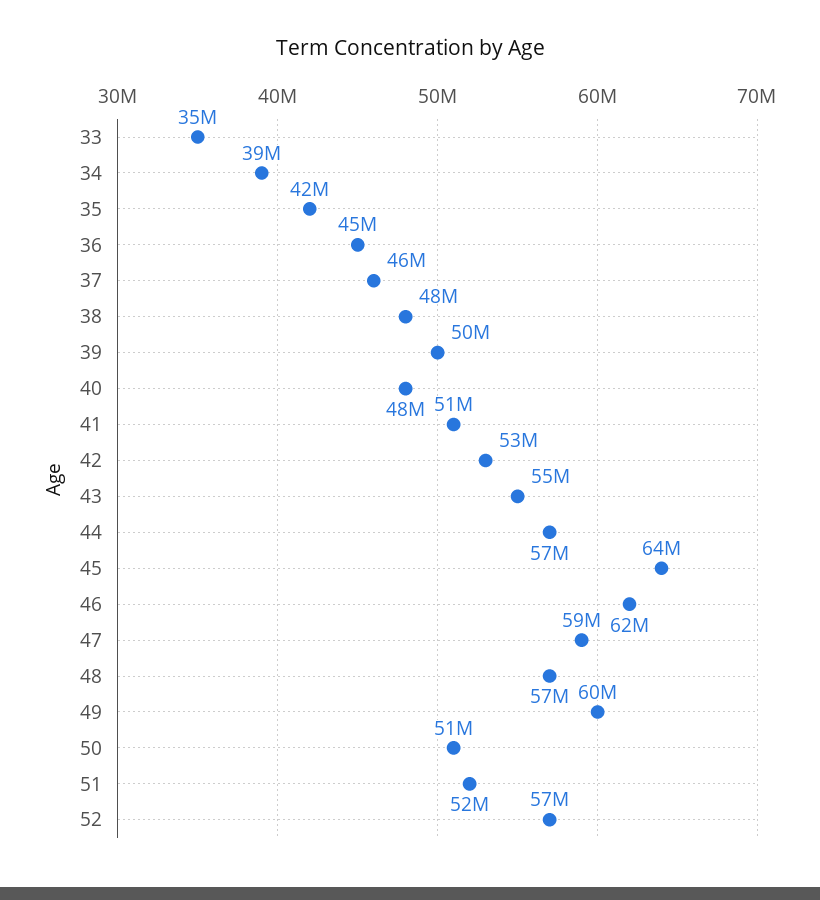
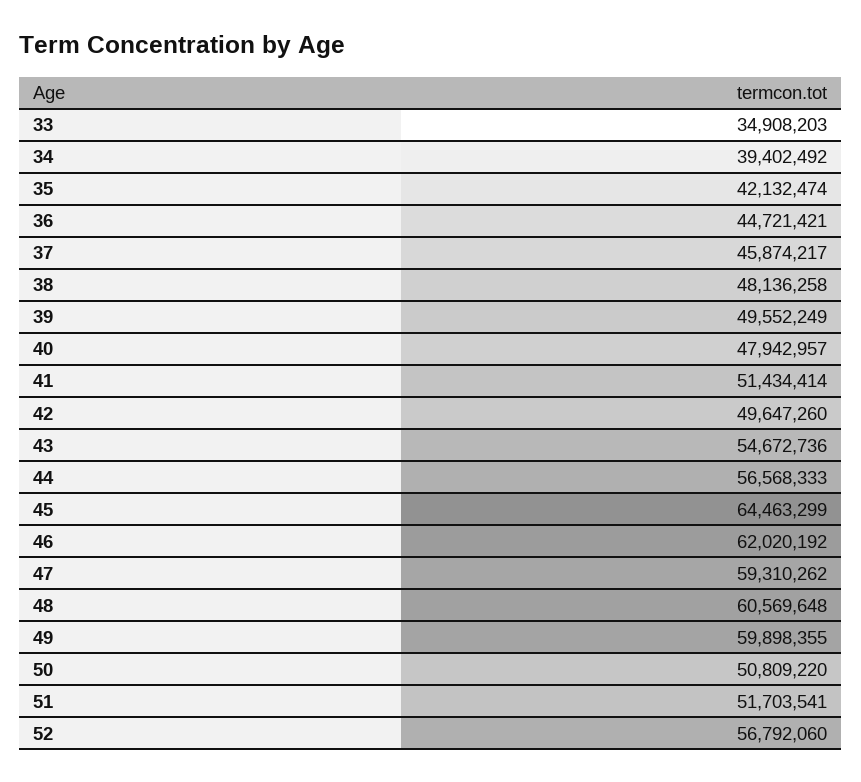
42: 53000000 -> 49647260
48: 57000000 -> 60569648

